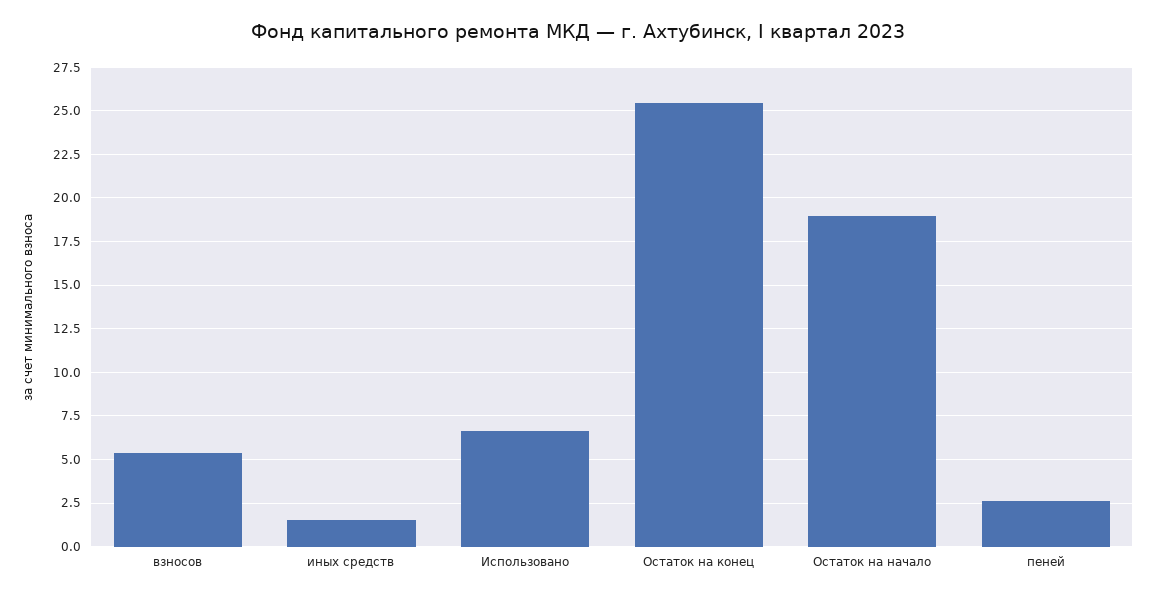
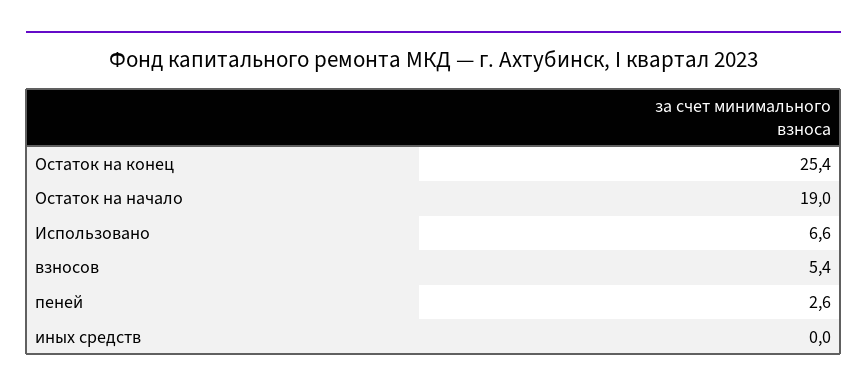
иных средств: 1.5 -> 0

